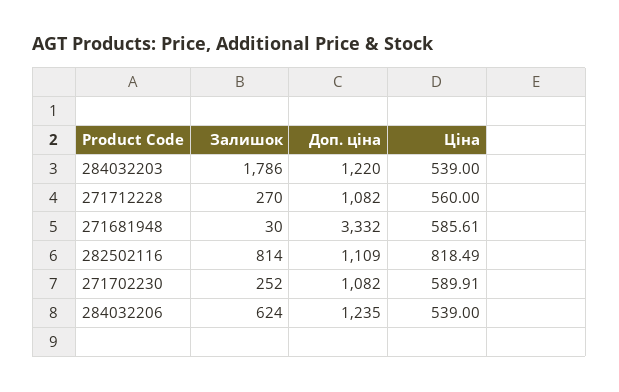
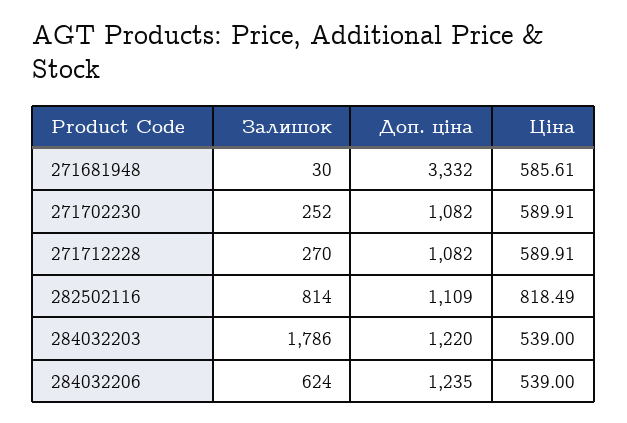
Ціна, 271712228: 560 -> 589.91

